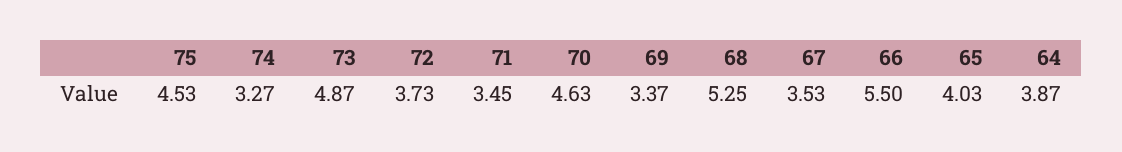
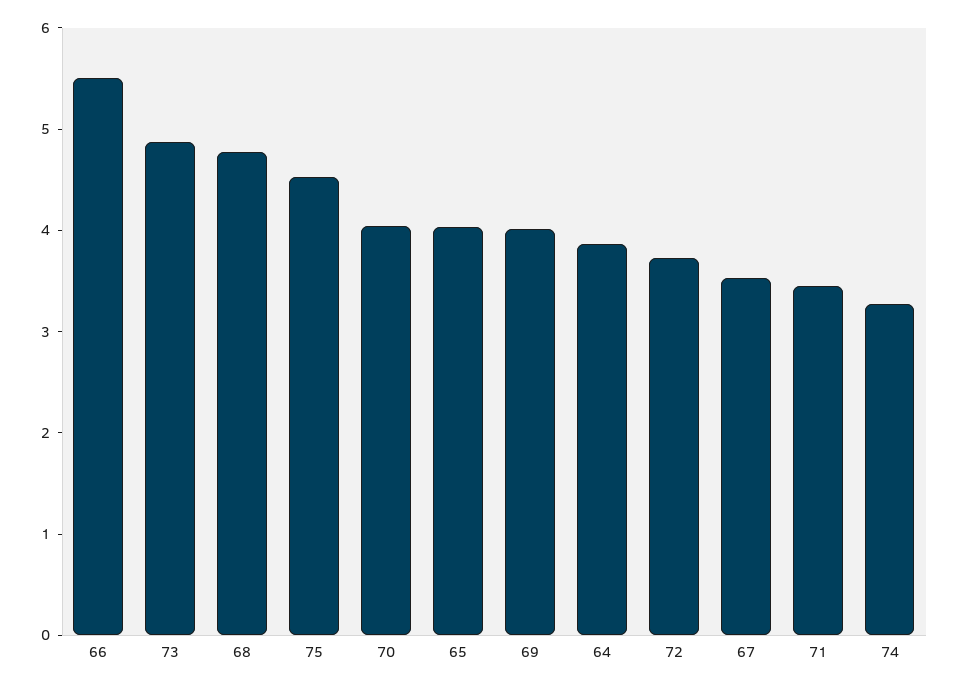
70: 4.63 -> 4
69: 3.37 -> 4
68: 5.25 -> 4.8

